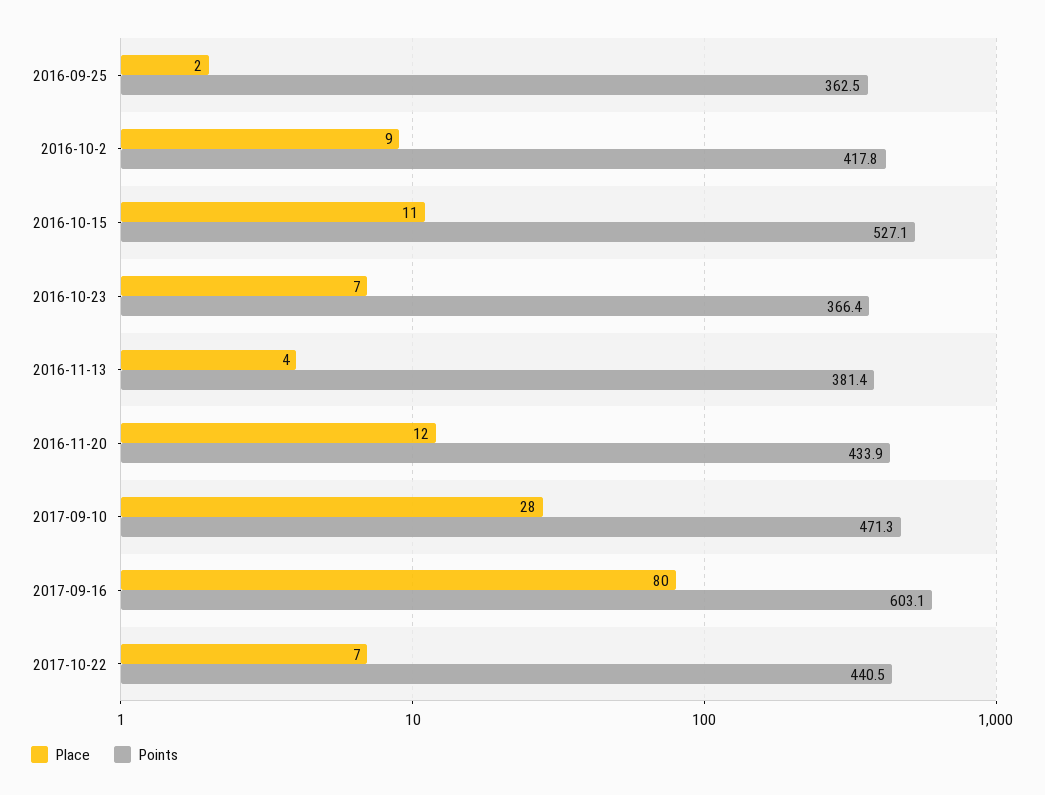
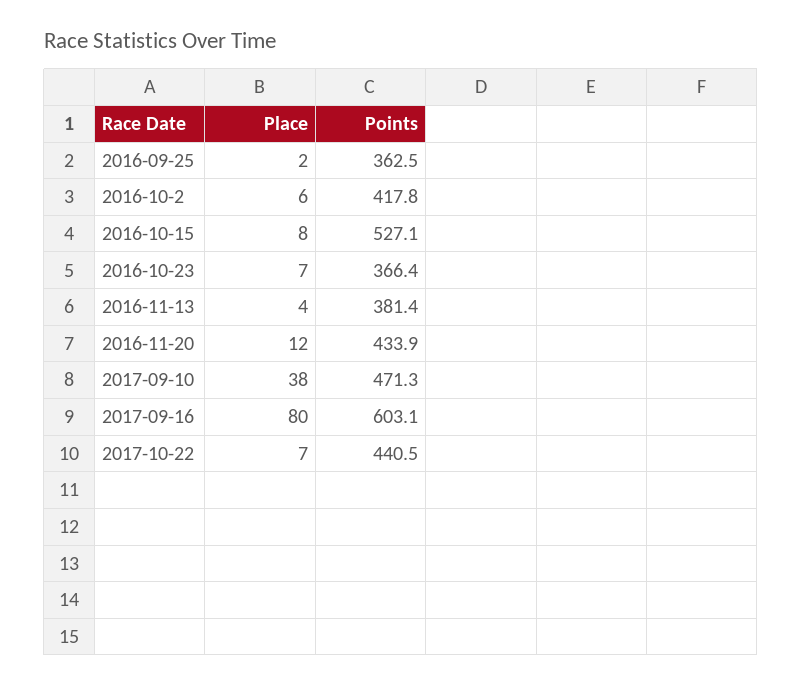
Place, 2016-10-2: 9 -> 6
Place, 2016-10-15: 11 -> 8
Place, 2017-09-10: 28 -> 38

